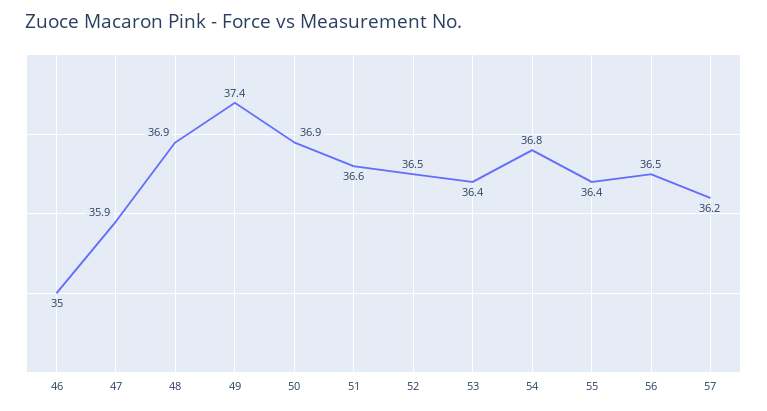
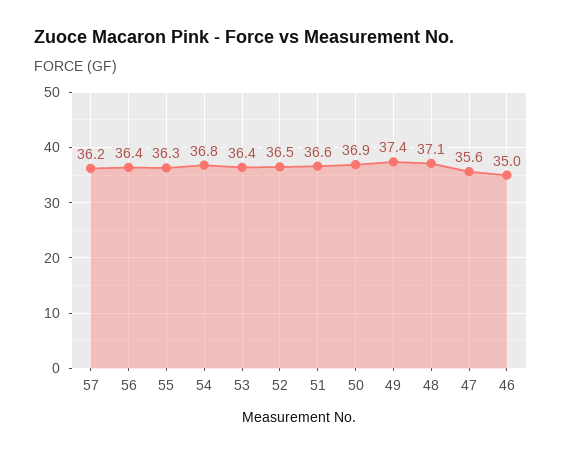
47: 35.9 -> 35.6
48: 36.9 -> 37.1
55: 36.4 -> 36.3
56: 36.5 -> 36.4

